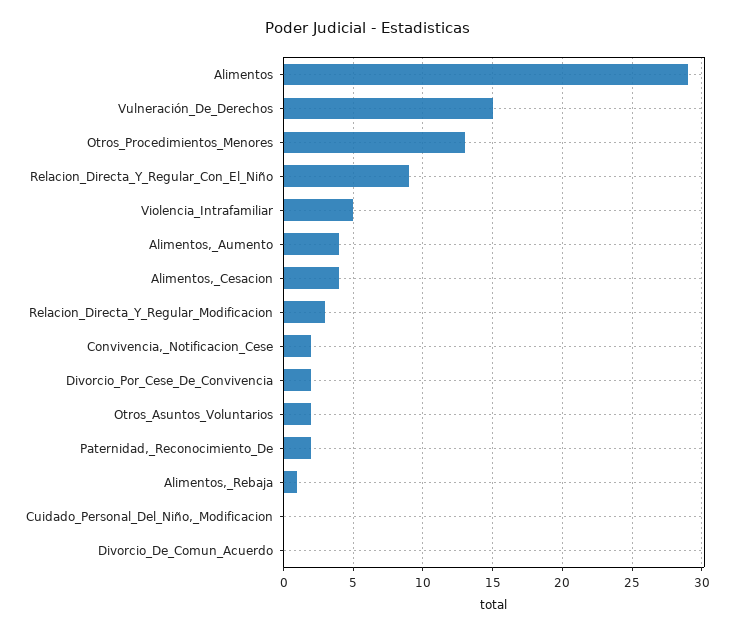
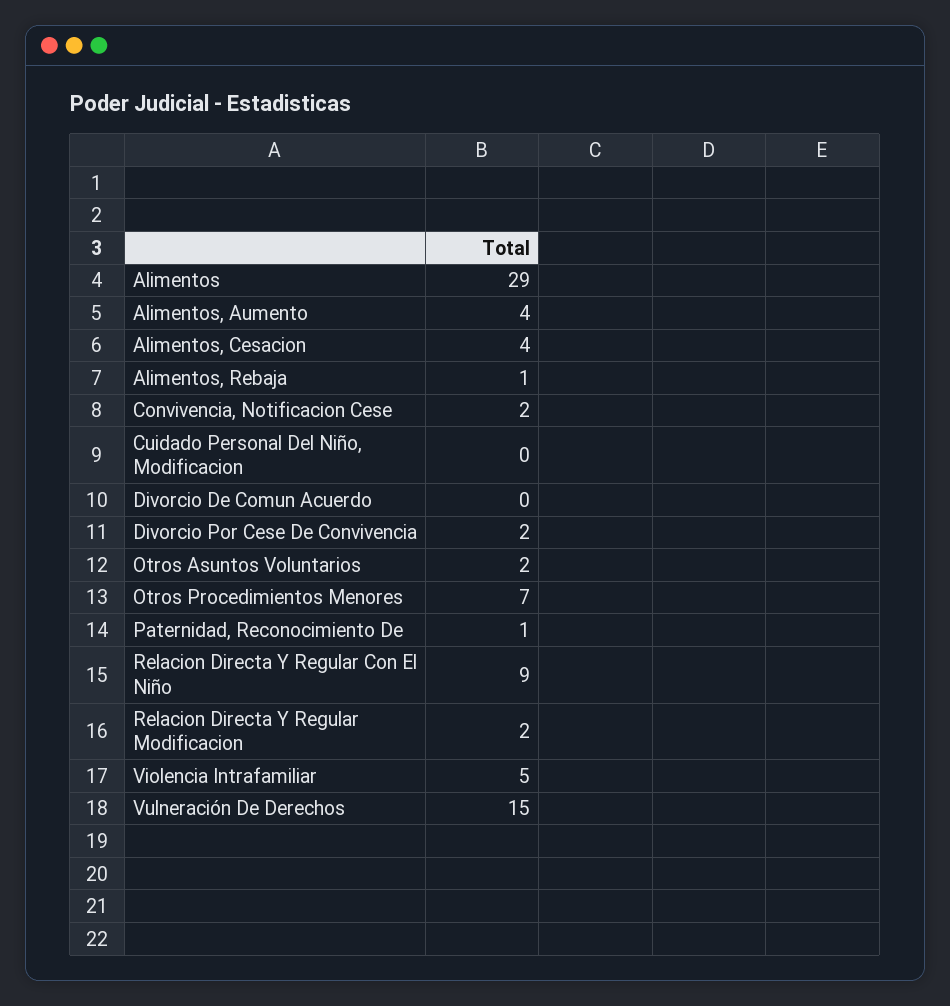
Otros_Procedimientos_Menores: 13 -> 7
Relacion_Directa_Y_Regular_Modificacion: 3 -> 2
Paternidad,_Reconocimiento_De: 2 -> 1

